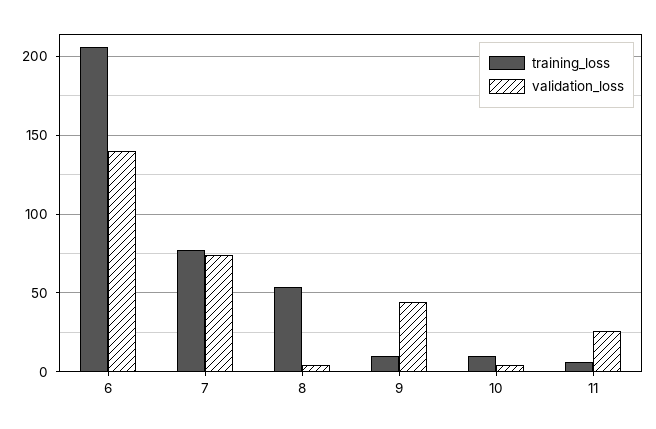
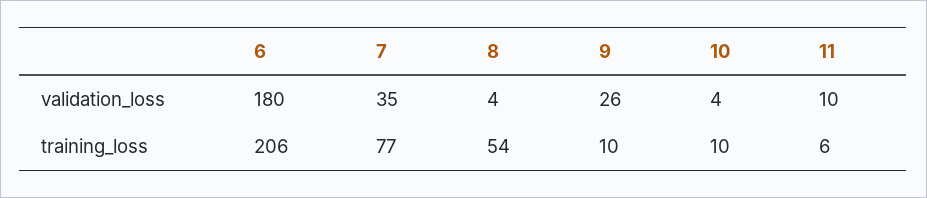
validation_loss, 6: 140 -> 180
validation_loss, 7: 75 -> 35
validation_loss, 9: 45 -> 26
validation_loss, 11: 25 -> 10

